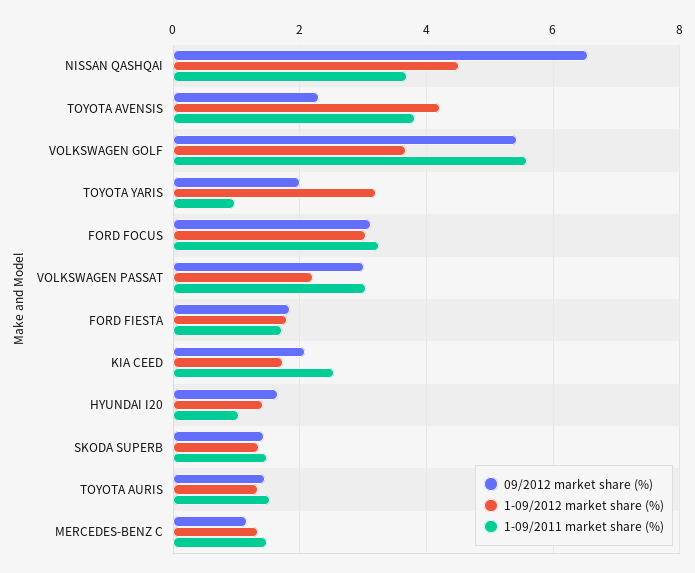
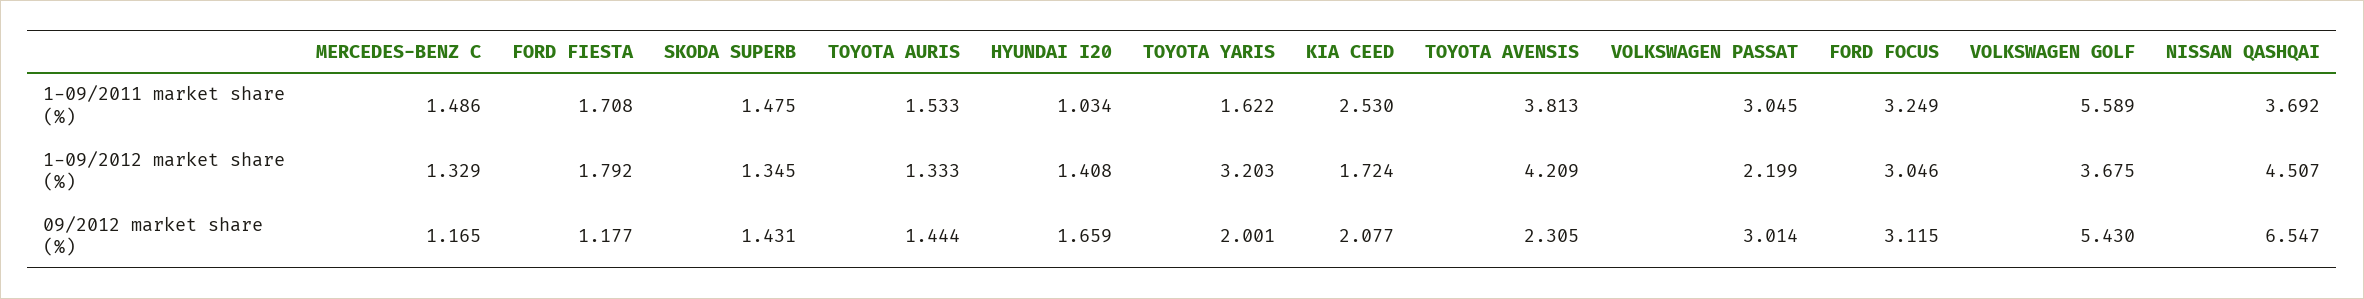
1-09/2011 market share (%), TOYOTA YARIS: 1 -> 1.622
09/2012 market share (%), FORD FIESTA: 1.8 -> 1.177

